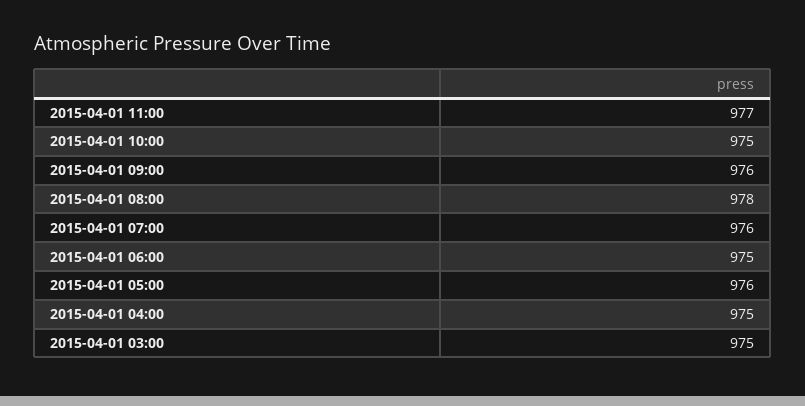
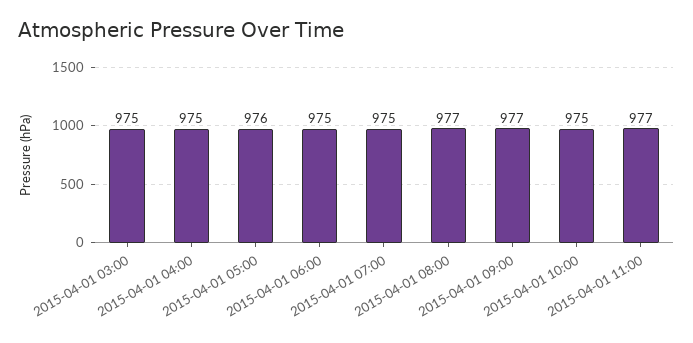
2015-04-01 09:00: 976 -> 977
2015-04-01 08:00: 978 -> 977
2015-04-01 07:00: 976 -> 975

